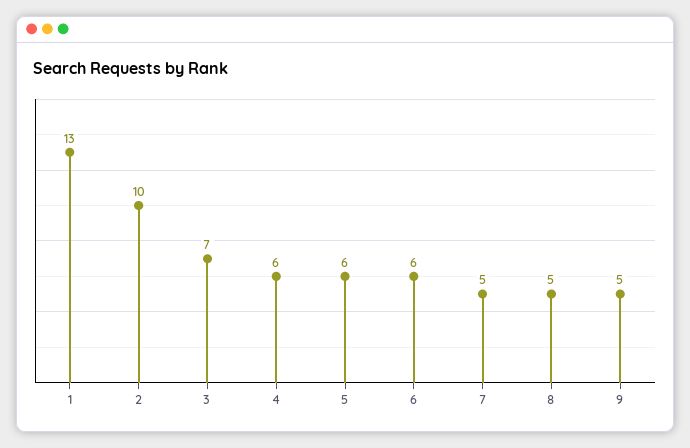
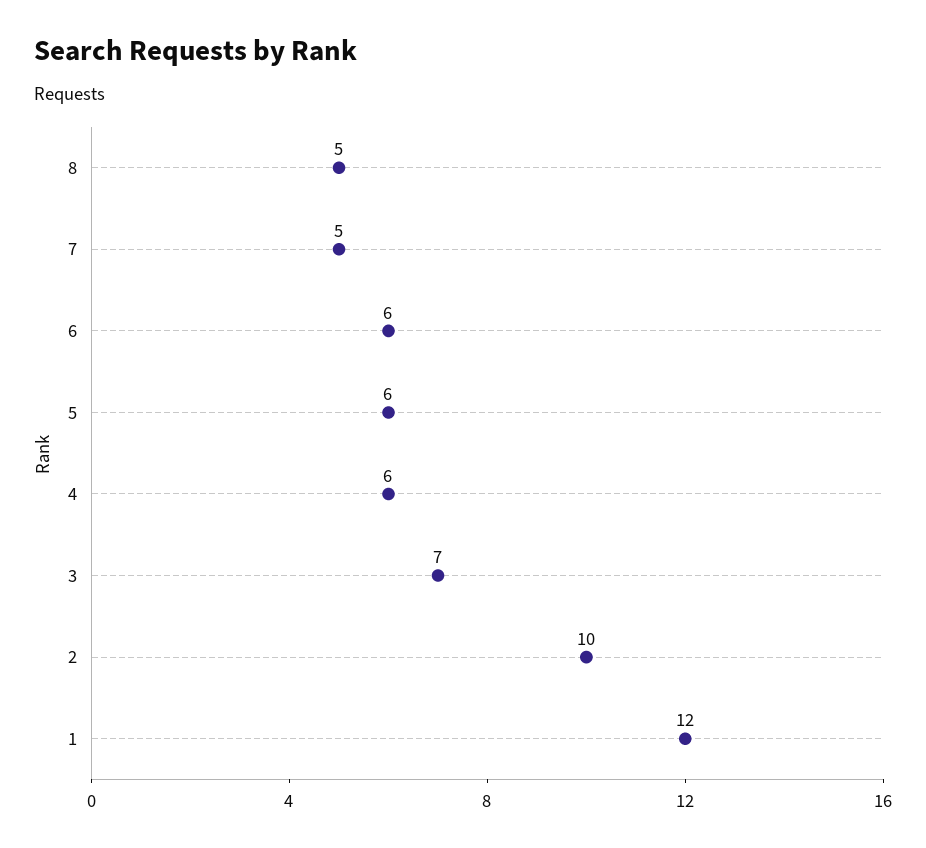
1: 13 -> 12
9: 5 -> none

